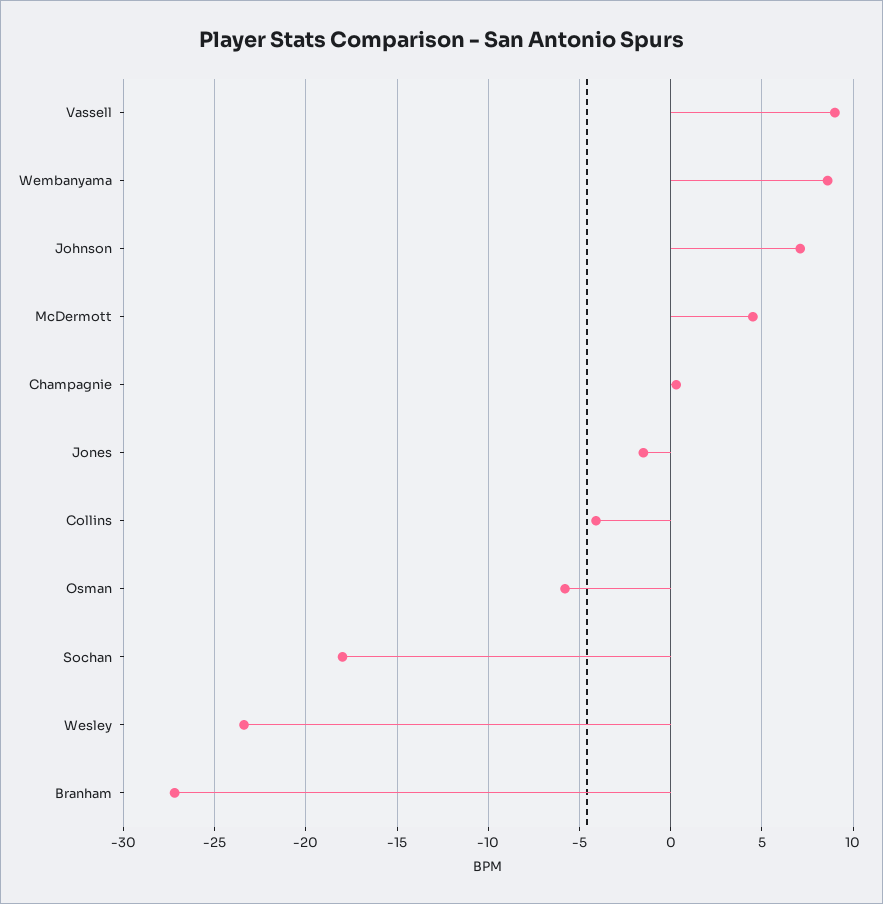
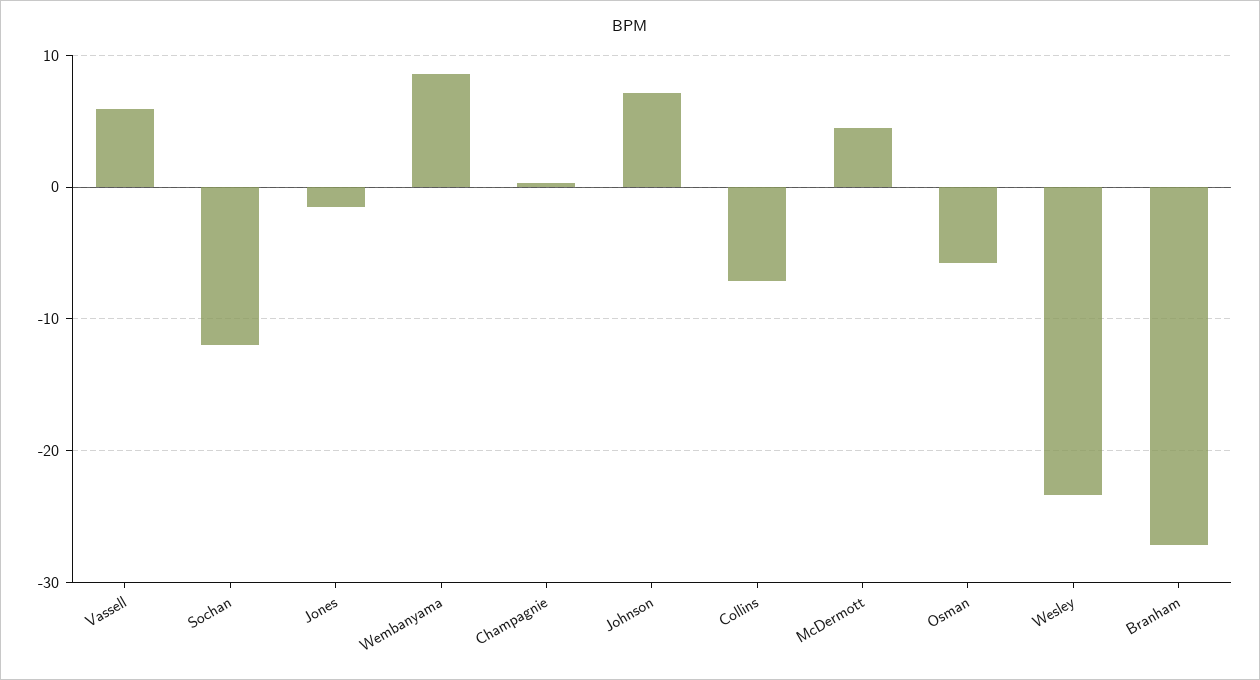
Vassell: 9 -> 6
Collins: -4 -> -7
Sochan: -18 -> -12

